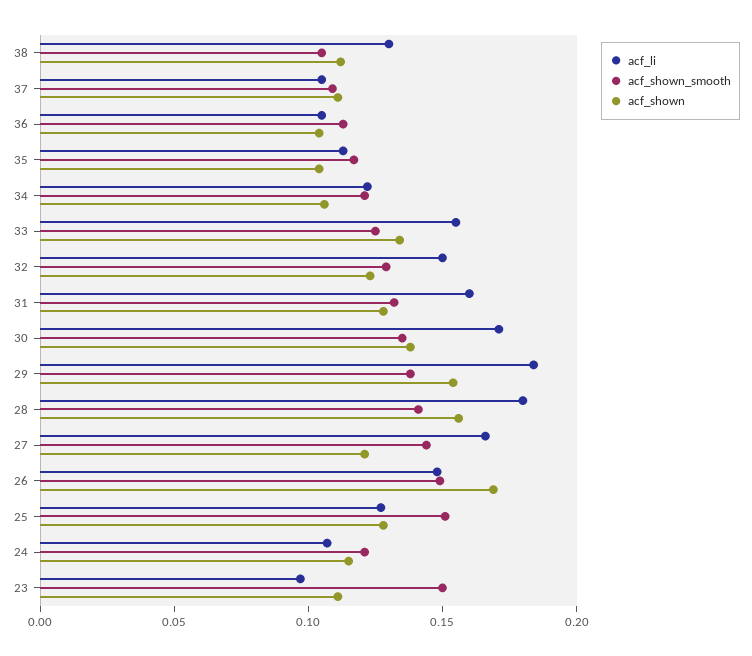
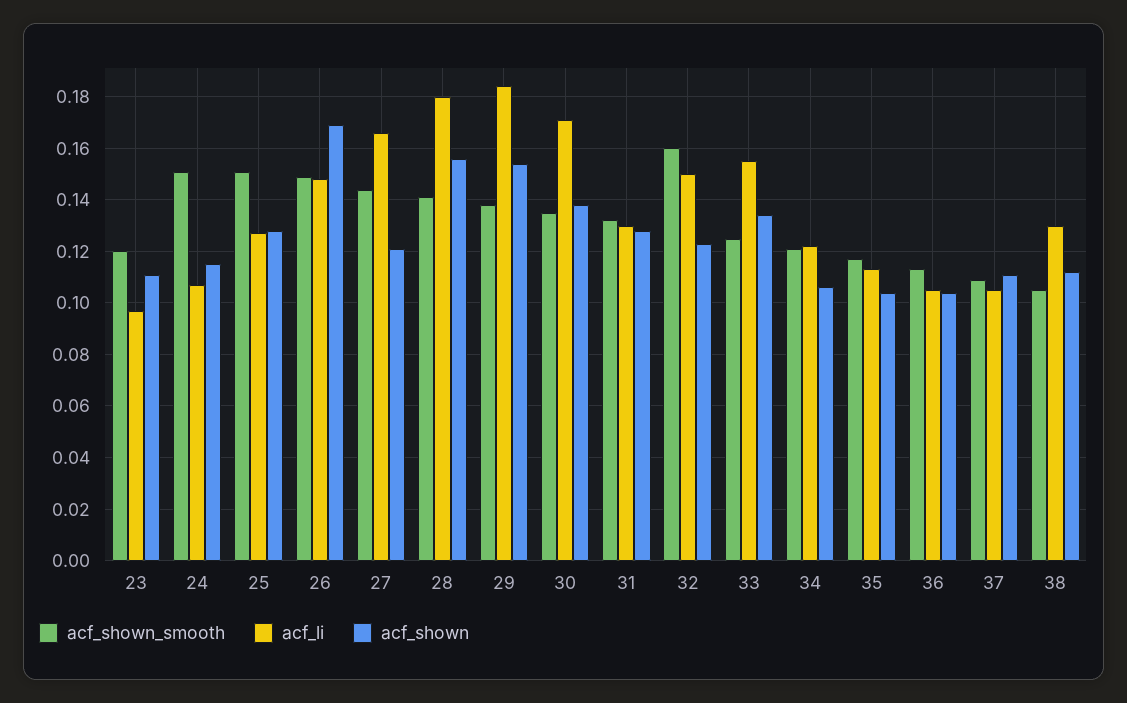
acf_shown_smooth, 32: 0.13 -> 0.16
acf_li, 31: 0.16 -> 0.13
acf_shown_smooth, 24: 0.12 -> 0.15
acf_shown_smooth, 23: 0.15 -> 0.12

